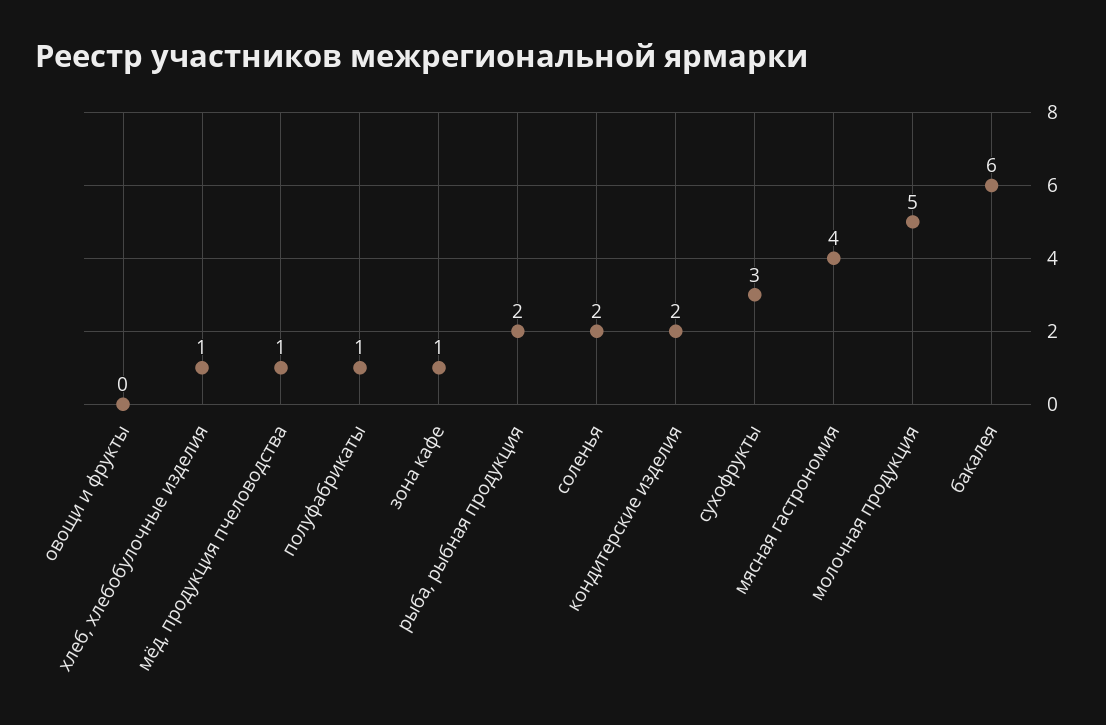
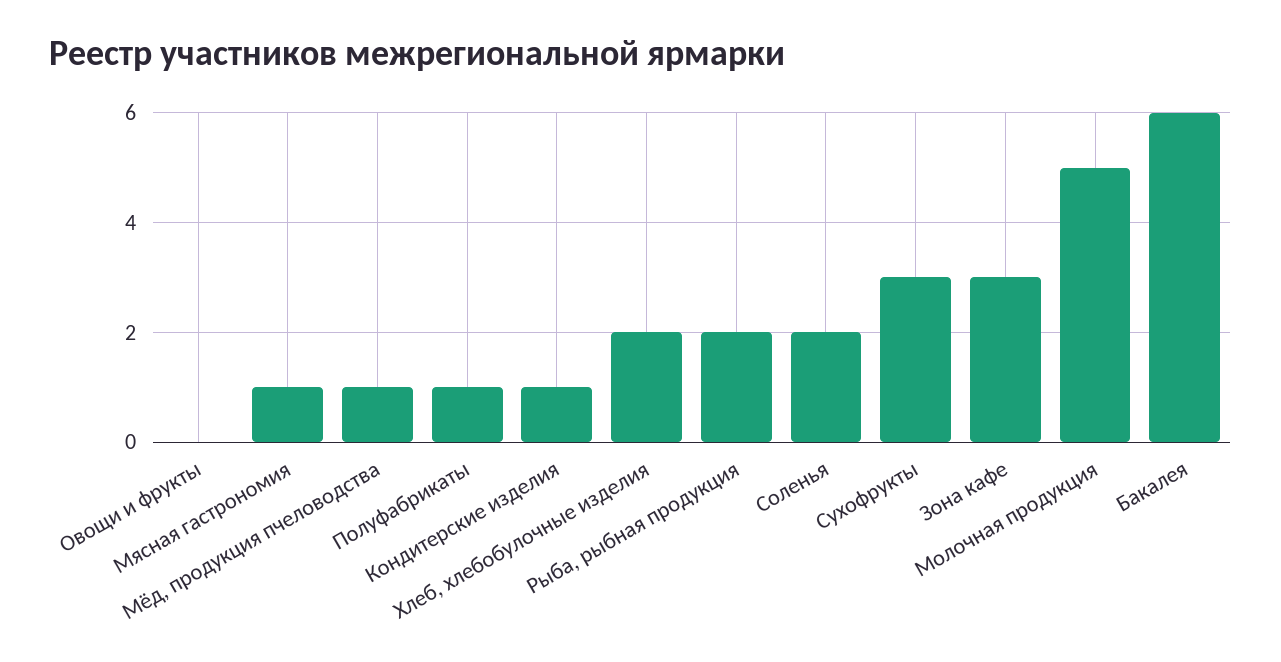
хлеб, хлебобулочные изделия: 1 -> 2
зона кафе: 1 -> 3
кондитерские изделия: 2 -> 1
мясная гастрономия: 4 -> 1

